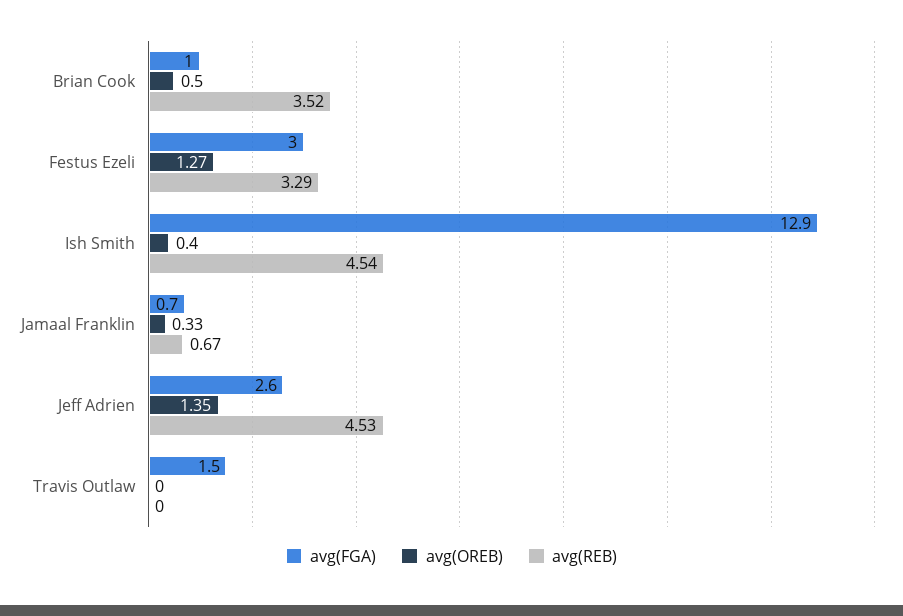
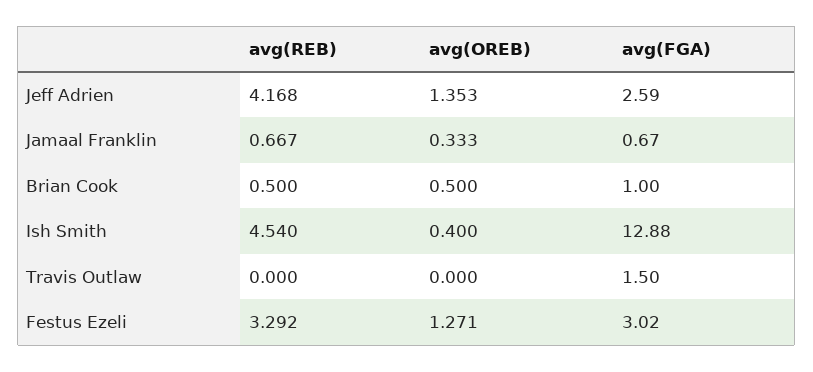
avg(REB), Brian Cook: 3.52 -> 0.5
avg(REB), Jeff Adrien: 4.53 -> 4.168

